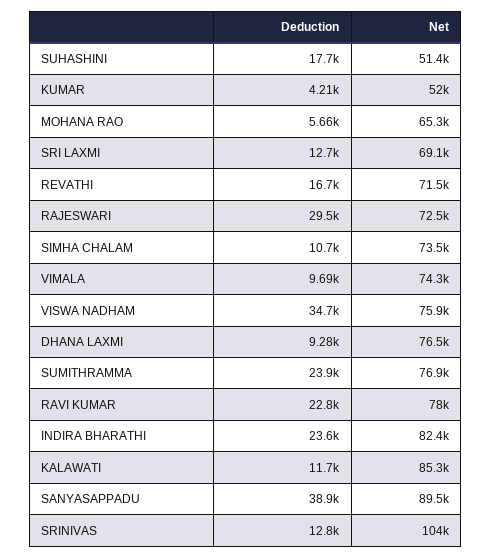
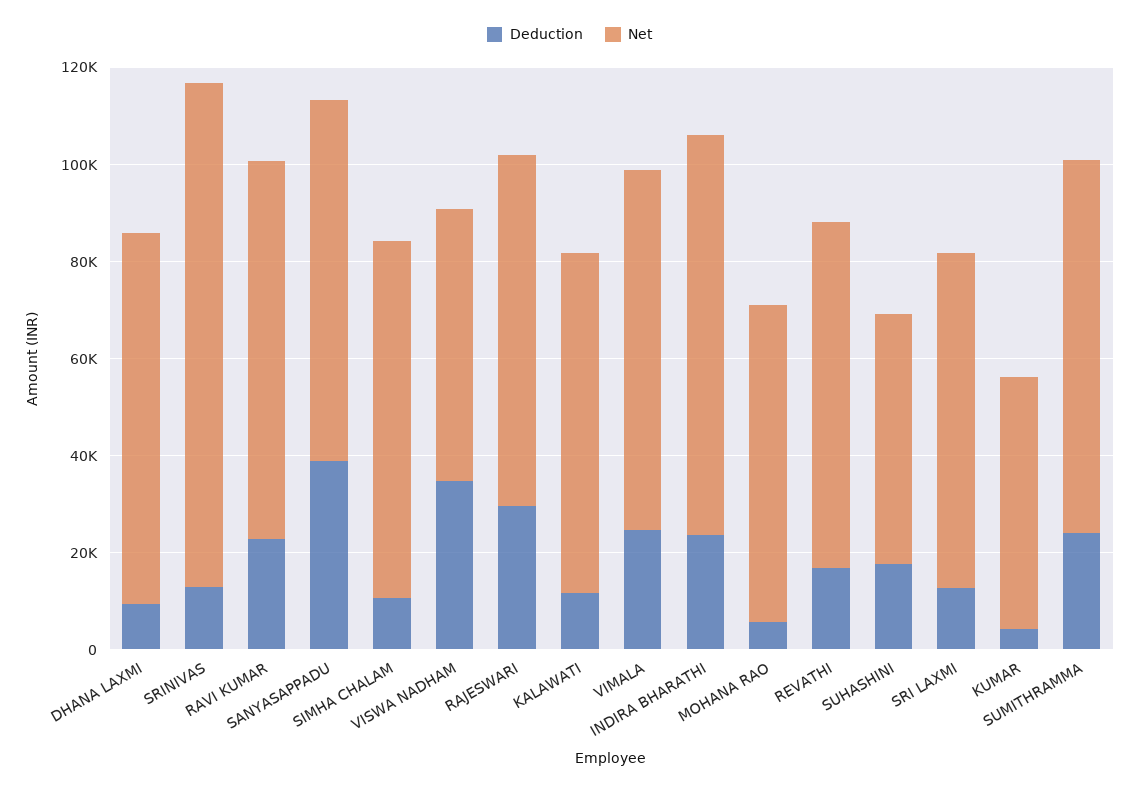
Deduction, VIMALA: 9690 -> 25000
Net, VISWA NADHAM: 75900 -> 55000
Net, KALAWATI: 85300 -> 70000
Net, SANYASAPPADU: 89500 -> 75000

